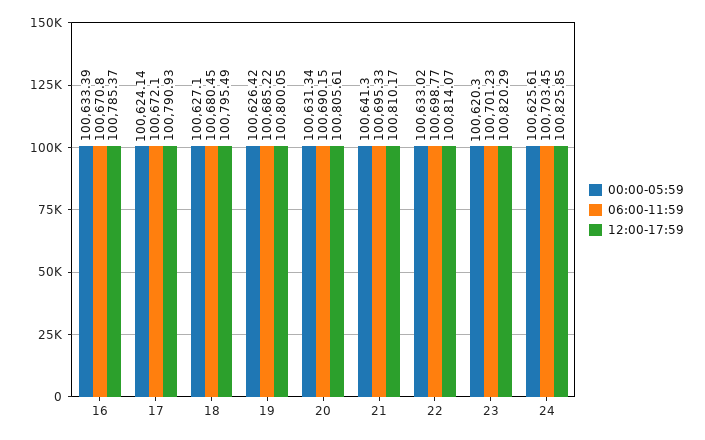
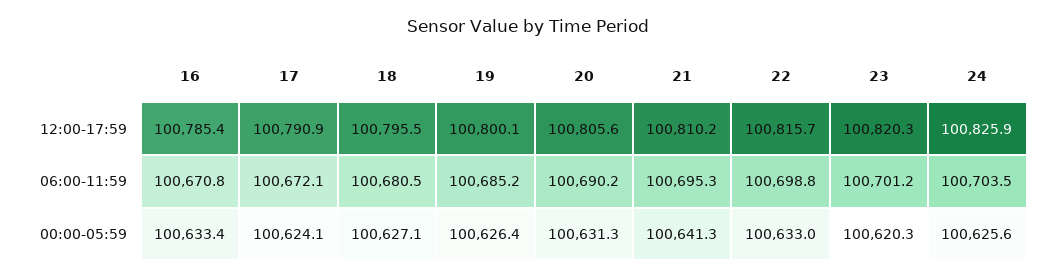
12:00-17:59, 22: 100814.07 -> 100815.7

